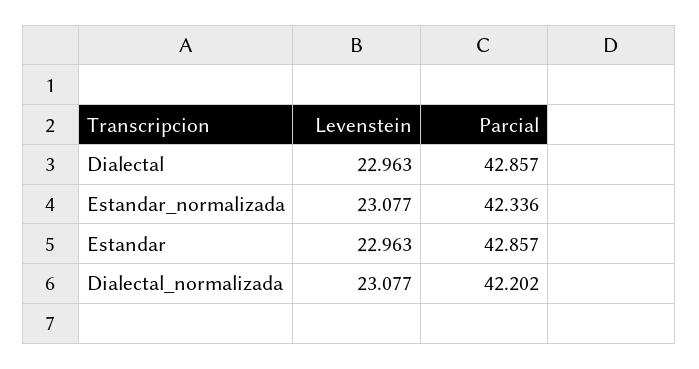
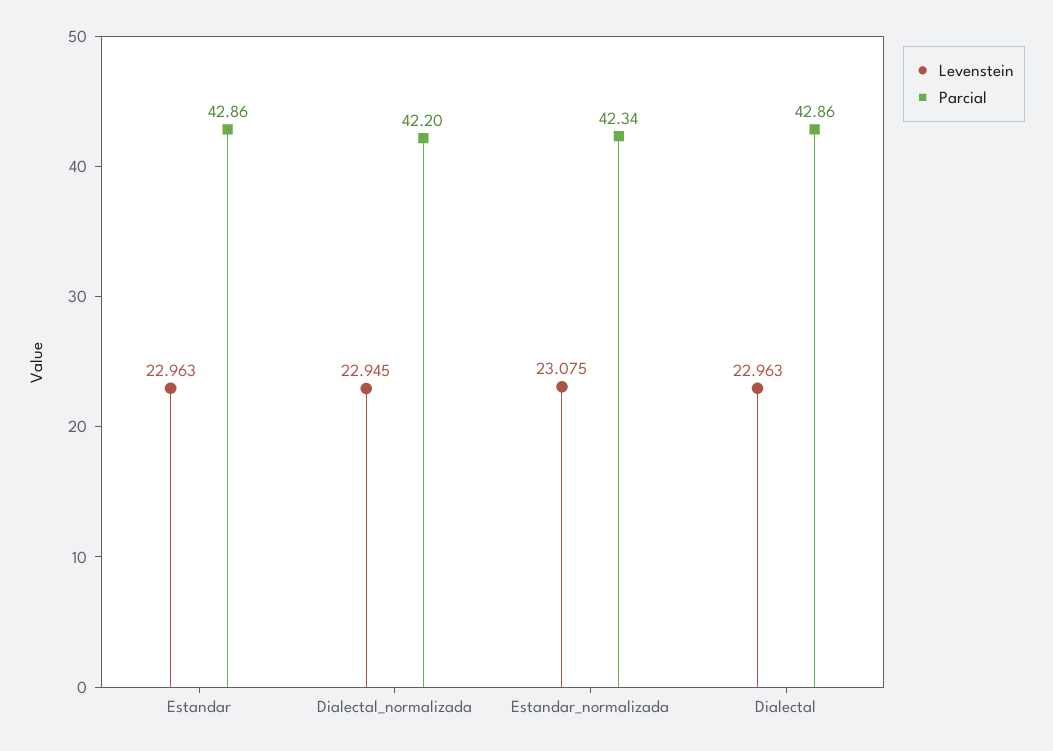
Levenstein, Estandar_normalizada: 23.077 -> 23.075
Levenstein, Dialectal_normalizada: 23.077 -> 22.945

